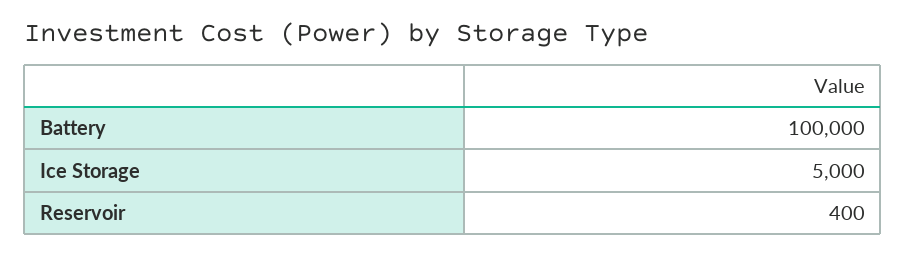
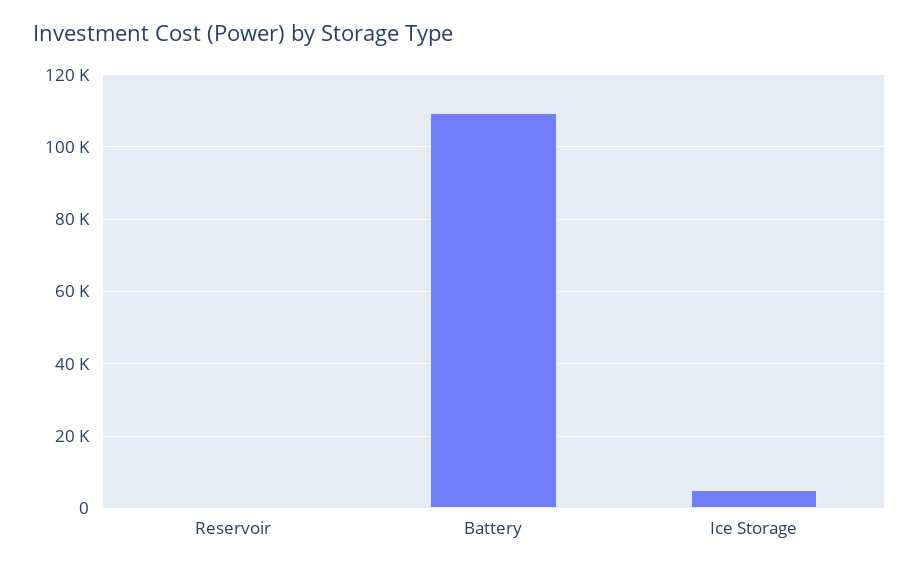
Battery: 100000 -> 110000

